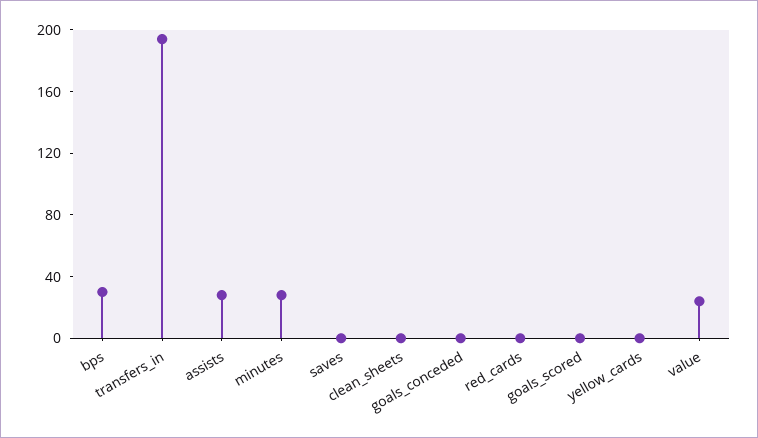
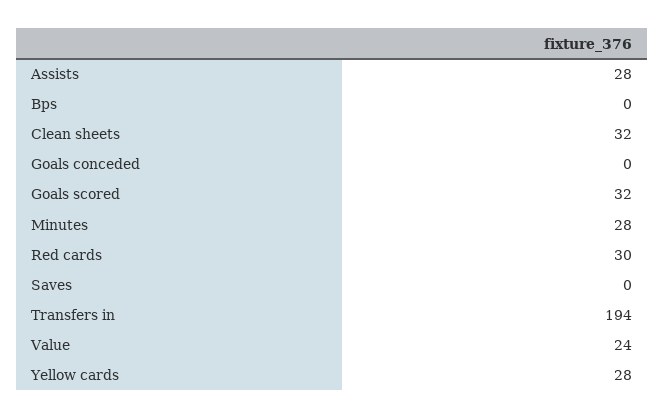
bps: 30 -> 0
clean_sheets: 0 -> 32
red_cards: 0 -> 30
goals_scored: 0 -> 32
yellow_cards: 0 -> 28

